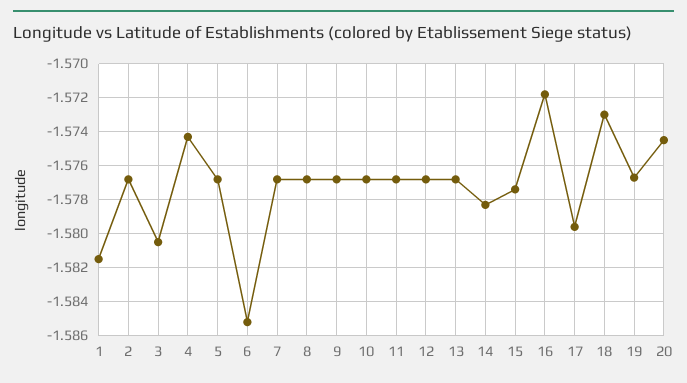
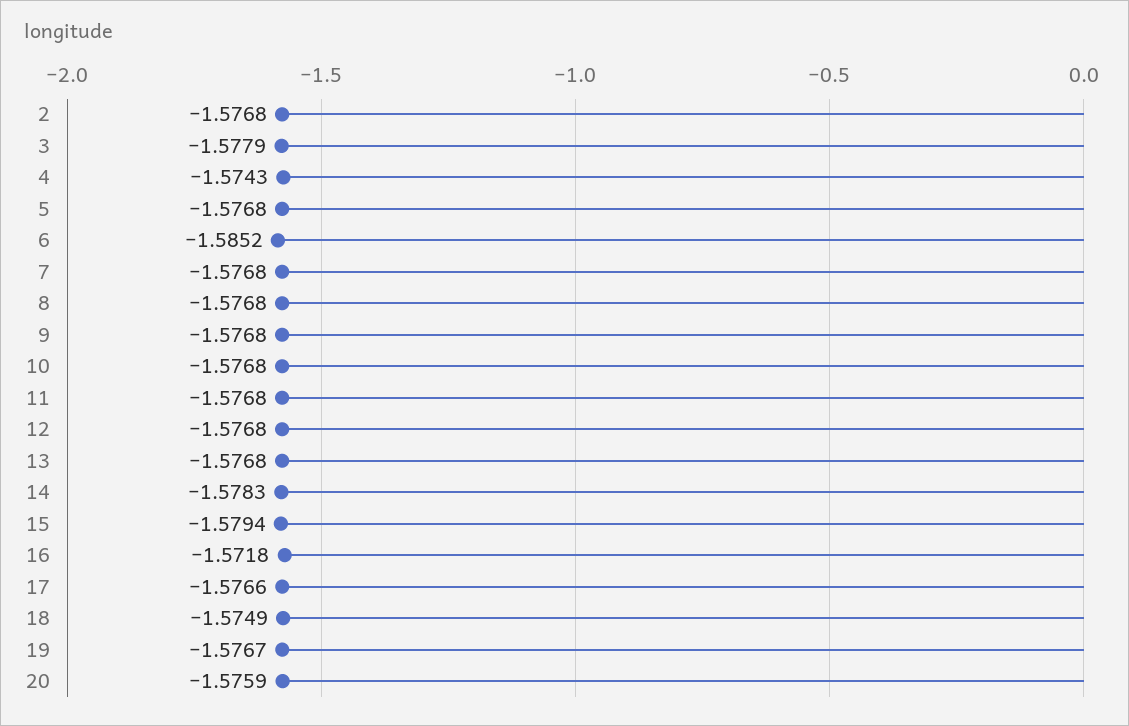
1: -1.5815 -> none
3: -1.5805 -> -1.5779
15: -1.5775 -> -1.5794
17: -1.5795 -> -1.5766
18: -1.573 -> -1.5749
20: -1.5745 -> -1.5759

